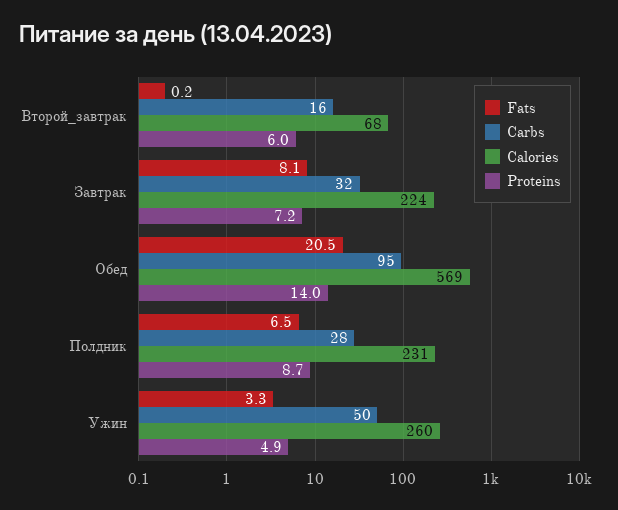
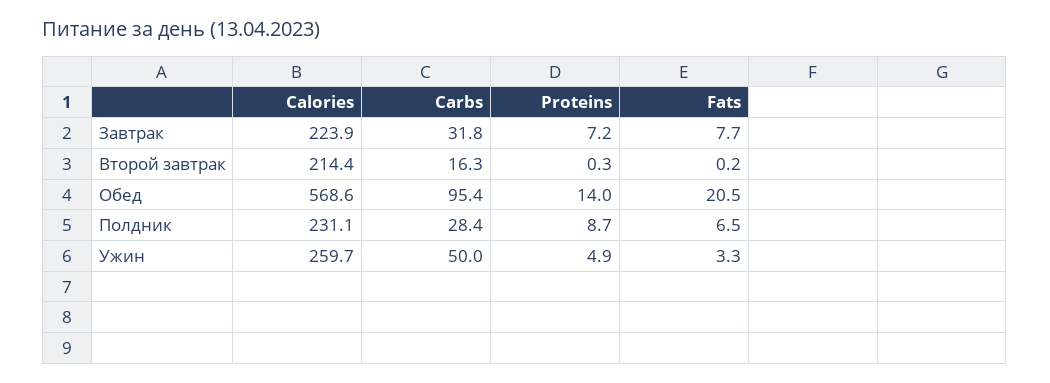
Calories, Второй_завтрак: 68 -> 214.4
Proteins, Второй_завтрак: 6 -> 0.3
Fats, Завтрак: 8.1 -> 7.7

